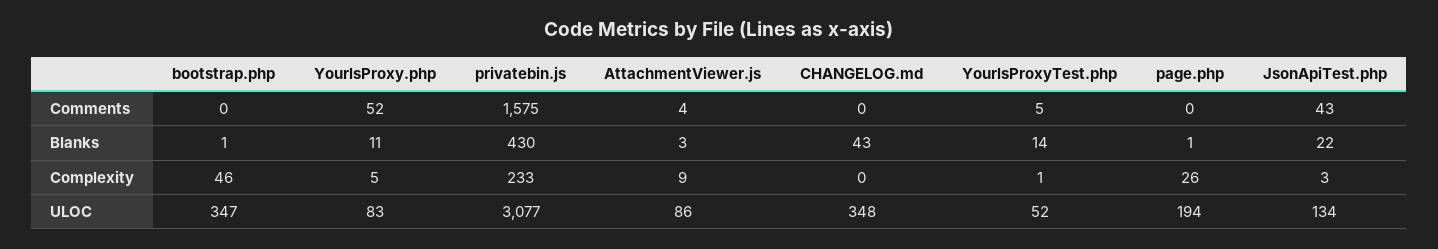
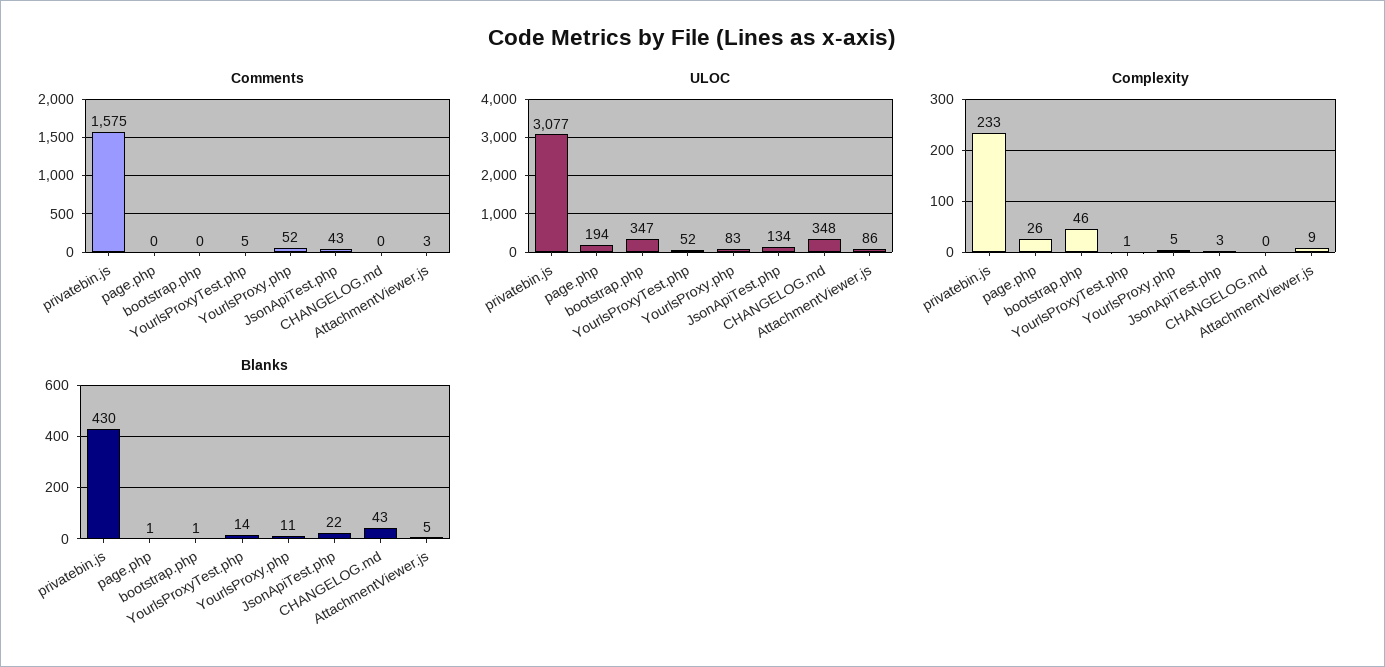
Comments, AttachmentViewer.js: 4 -> 3
Blanks, AttachmentViewer.js: 3 -> 5

